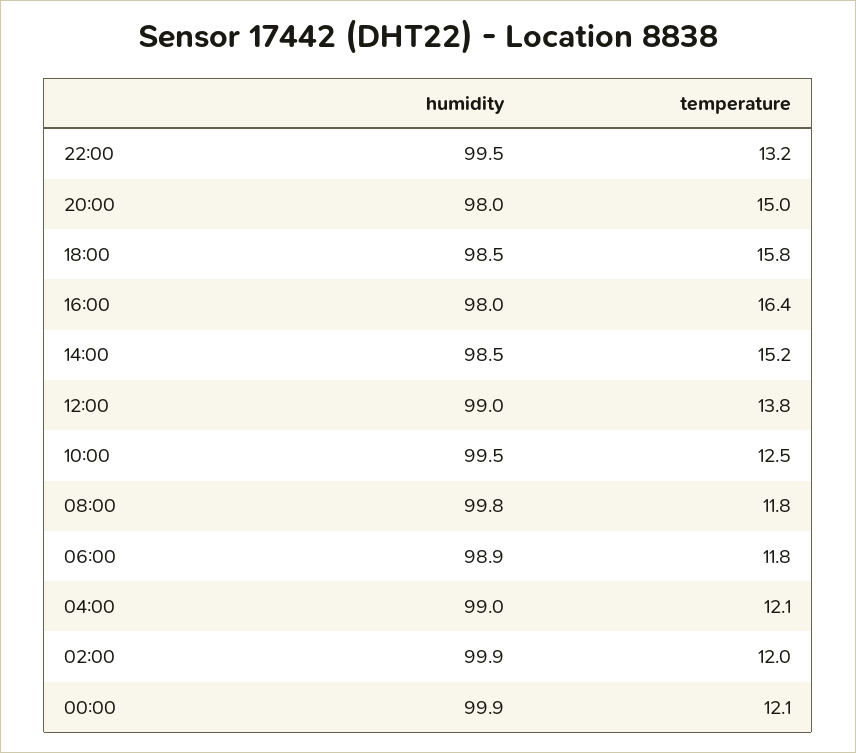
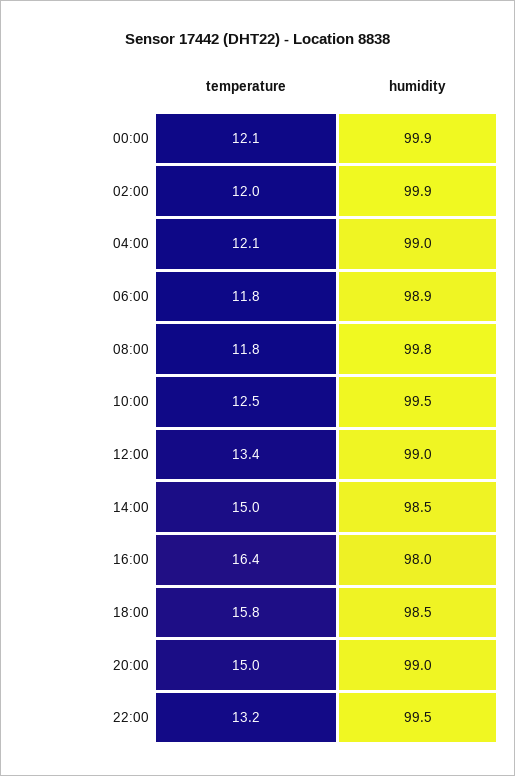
humidity, 20:00: 98 -> 99
temperature, 14:00: 15.2 -> 15
temperature, 12:00: 13.8 -> 13.4

